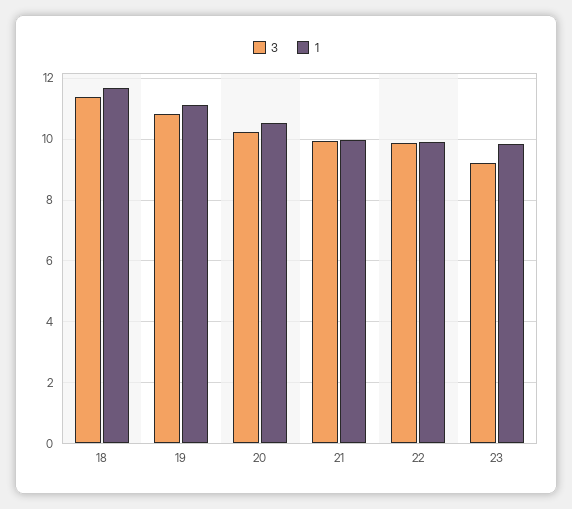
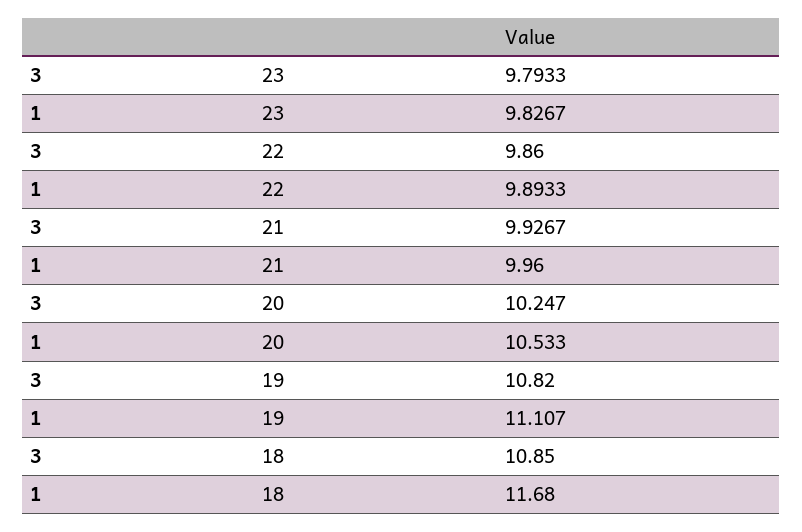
3, 18: 11.4 -> 10.85
3, 23: 9.2 -> 9.7933

